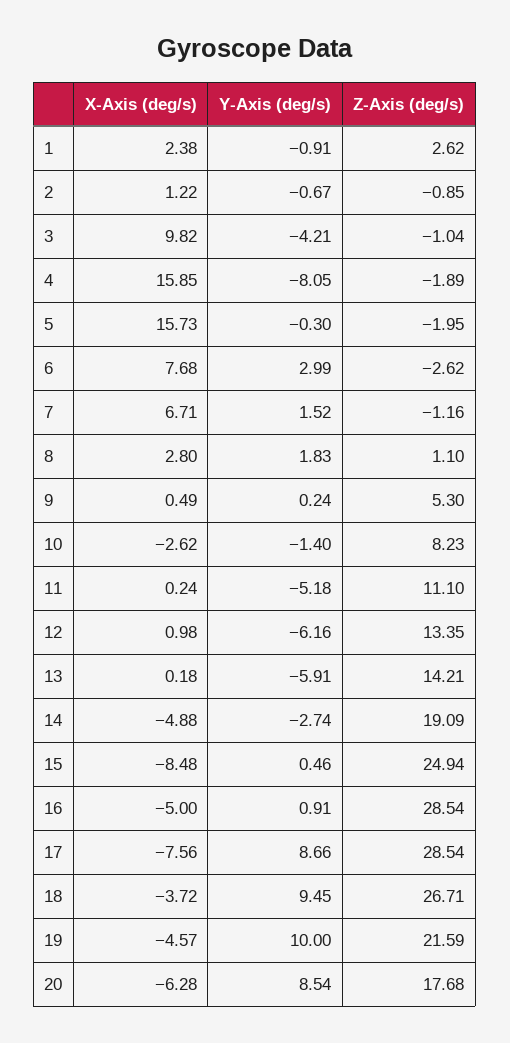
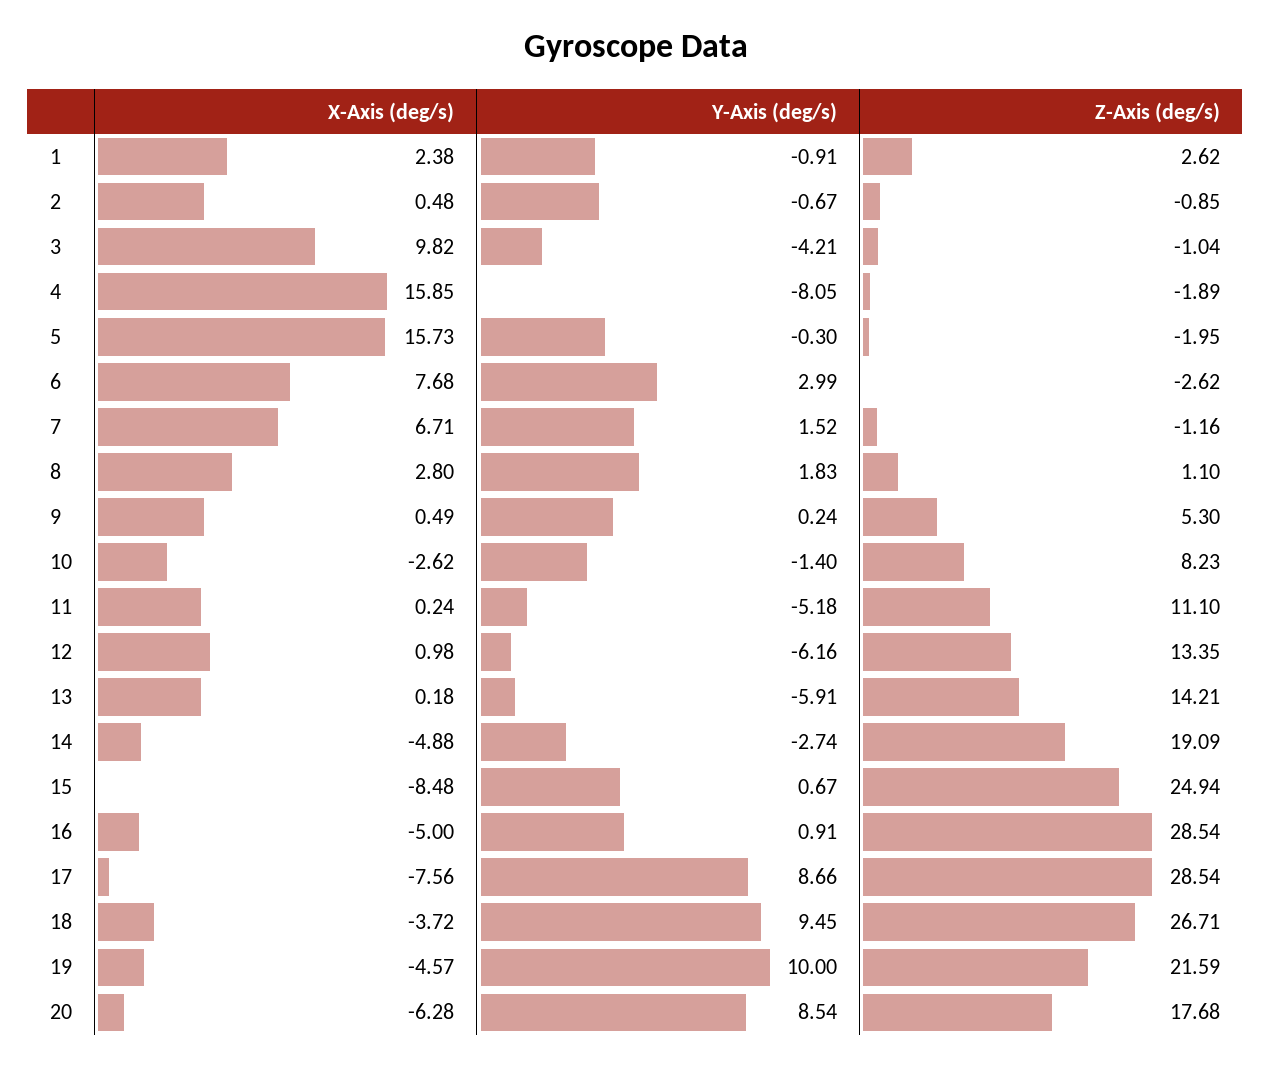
X-Axis (deg/s), 2: 1.22 -> 0.48
Y-Axis (deg/s), 15: 0.46 -> 0.67

